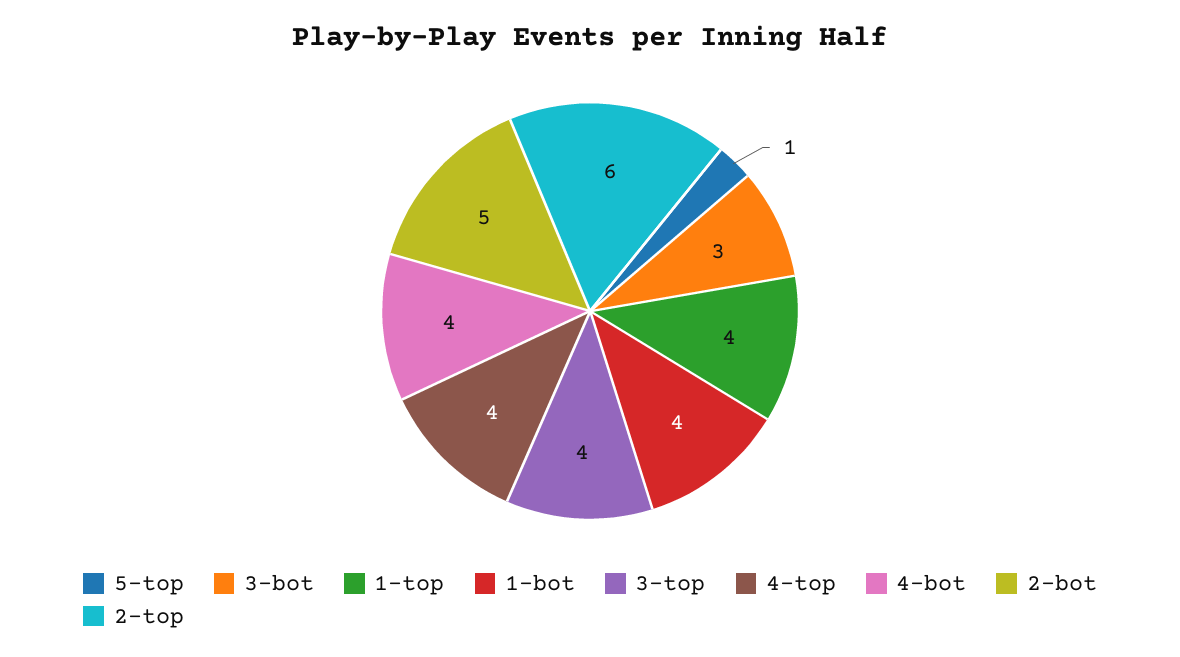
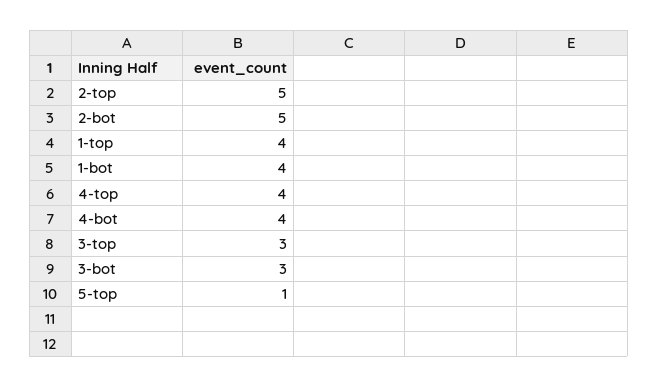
3-top: 4 -> 3
2-top: 6 -> 5

